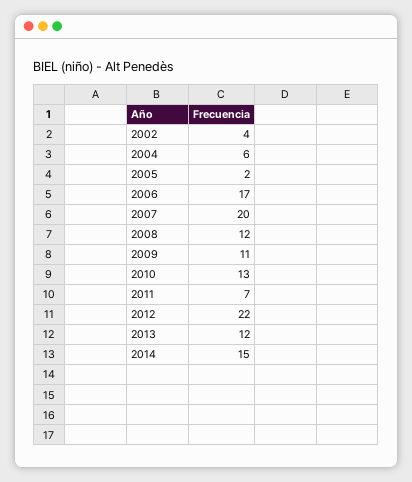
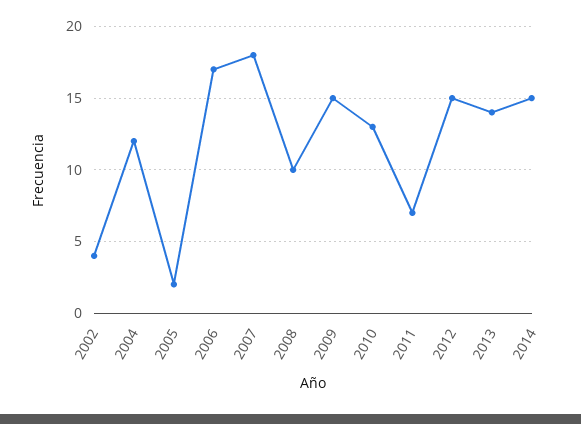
2004: 6 -> 12
2007: 20 -> 18
2008: 12 -> 10
2009: 11 -> 15
2012: 22 -> 15
2013: 12 -> 14

